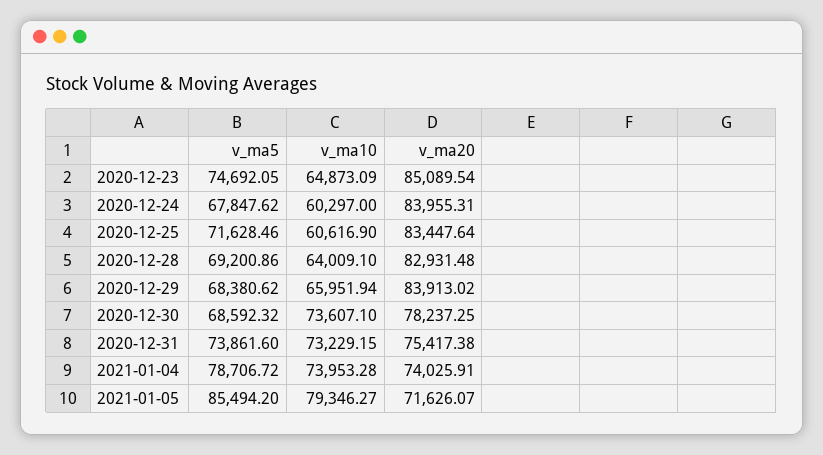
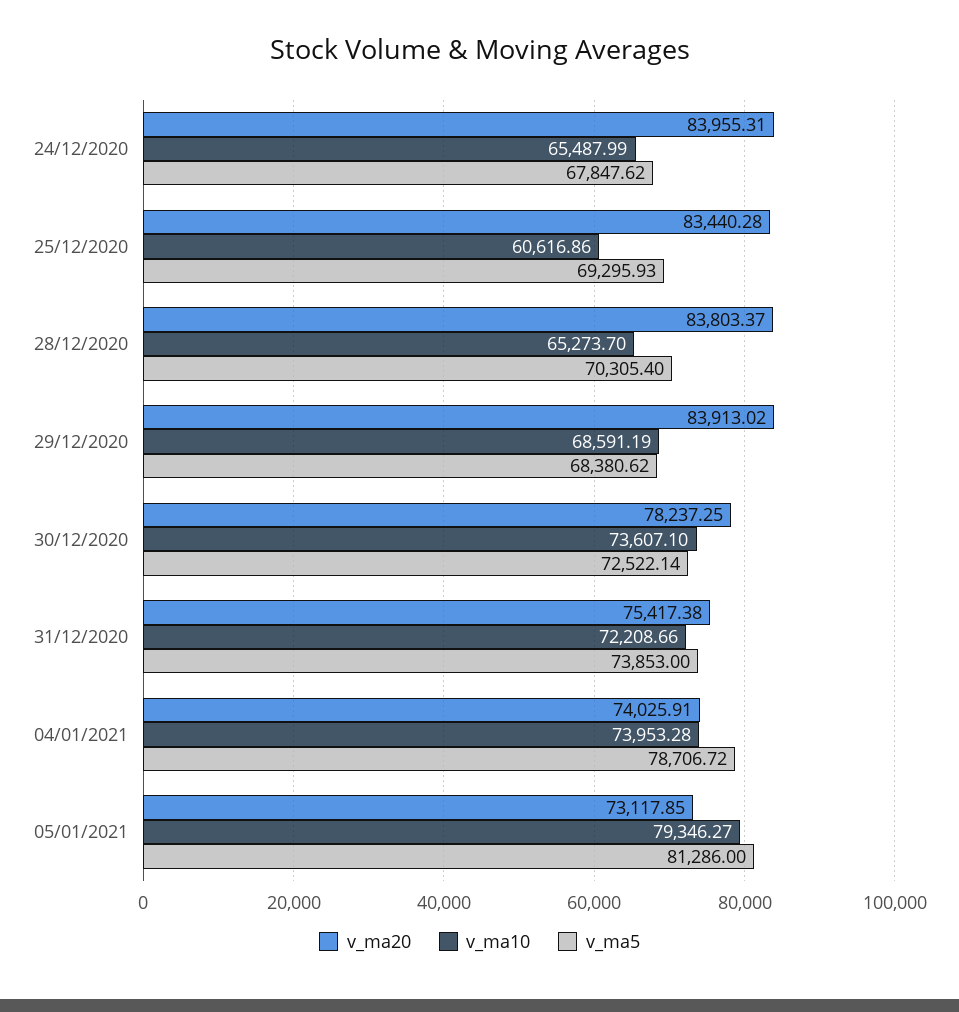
v_ma5, 2020-12-23: 74692.05 -> none
v_ma10, 2020-12-23: 64873.09 -> none
v_ma20, 2020-12-23: 85089.54 -> none
v_ma10, 2020-12-24: 60297 -> 65487.99
v_ma5, 2020-12-25: 71628.46 -> 69295.93
v_ma10, 2020-12-25: 60616.9 -> 60616.86
v_ma20, 2020-12-25: 83447.64 -> 83440.28
v_ma5, 2020-12-28: 69200.86 -> 70305.4
v_ma10, 2020-12-28: 64009.1 -> 65273.7
v_ma20, 2020-12-28: 82931.48 -> 83803.37
v_ma10, 2020-12-29: 65951.94 -> 68591.19
v_ma5, 2020-12-30: 68592.32 -> 72522.14
v_ma5, 2020-12-31: 73861.6 -> 73853
v_ma10, 2020-12-31: 73229.15 -> 72208.66
v_ma5, 2021-01-05: 85494.2 -> 81286
v_ma20, 2021-01-05: 71626.07 -> 73117.85

